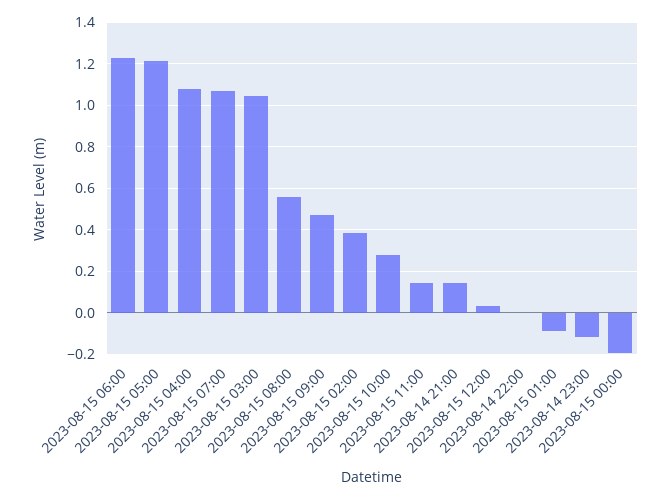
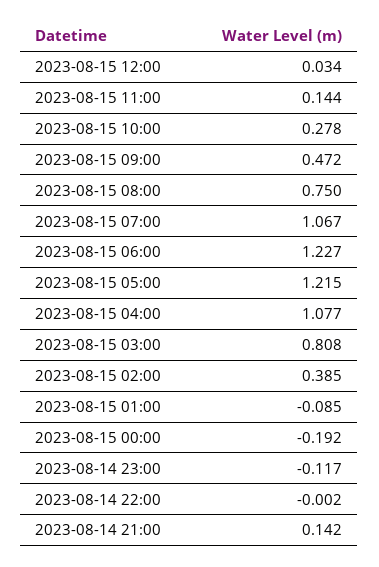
2023-08-15 03:00: 1.05 -> 0.808
2023-08-15 08:00: 0.55 -> 0.75

